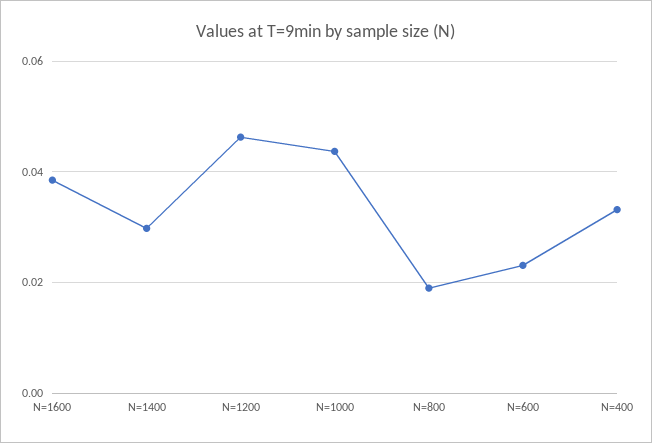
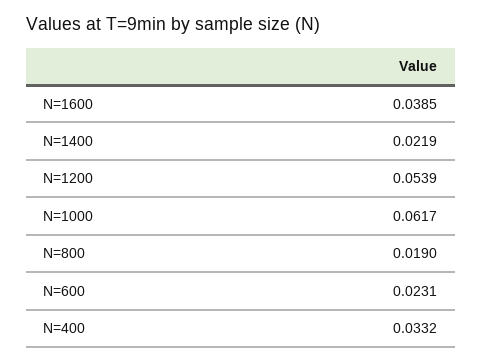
N=1400: 0.03 -> 0.0219
N=1200: 0.046 -> 0.0539
N=1000: 0.044 -> 0.0617

